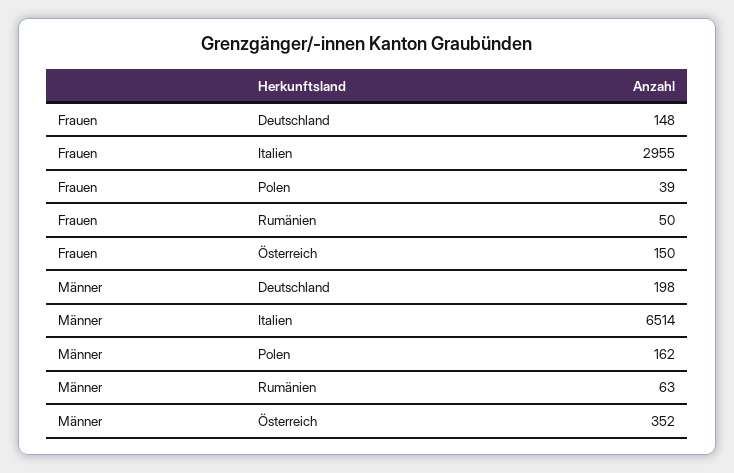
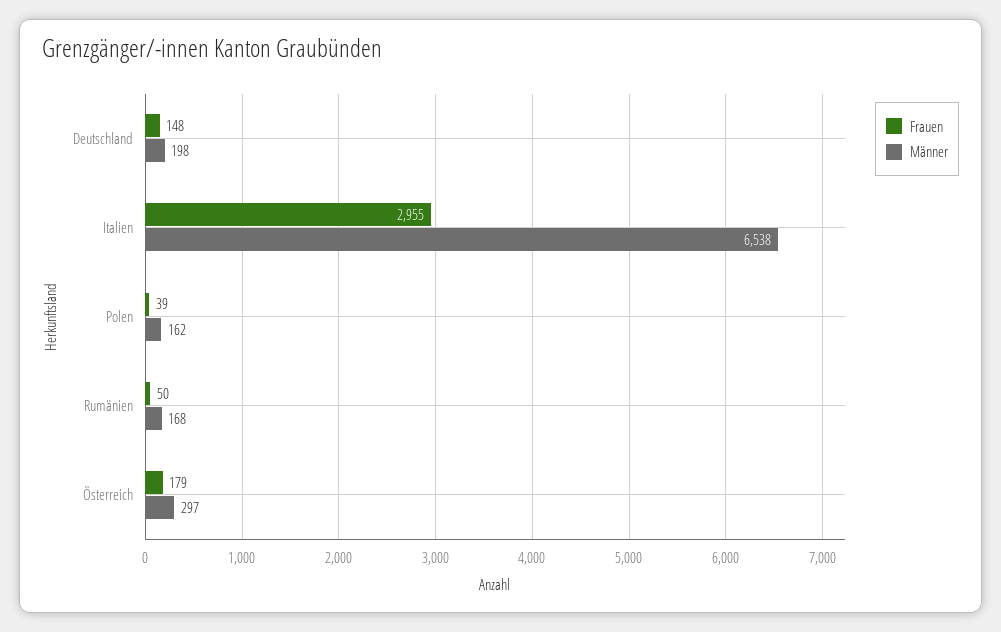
Frauen, Österreich: 150 -> 179
Männer, Italien: 6514 -> 6538
Männer, Rumänien: 63 -> 168
Männer, Österreich: 352 -> 297

